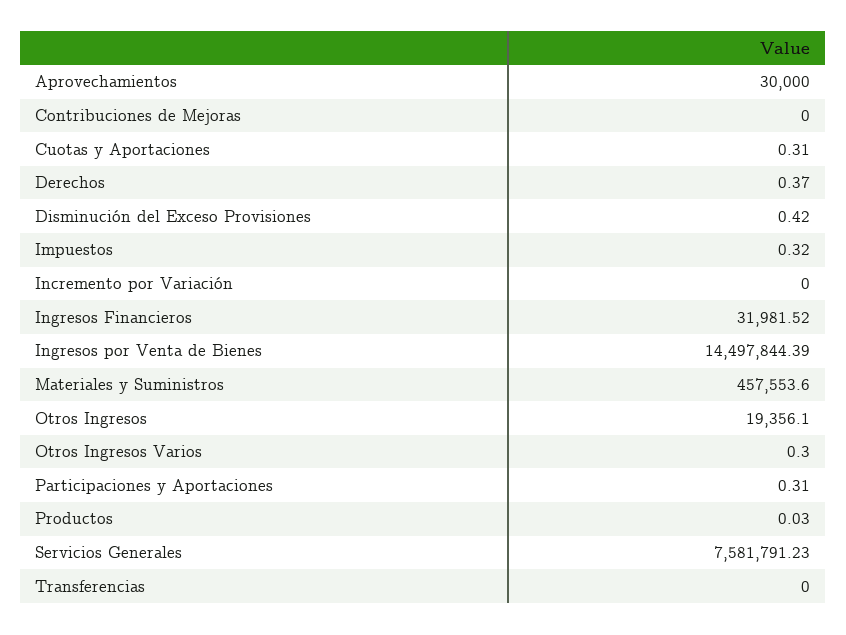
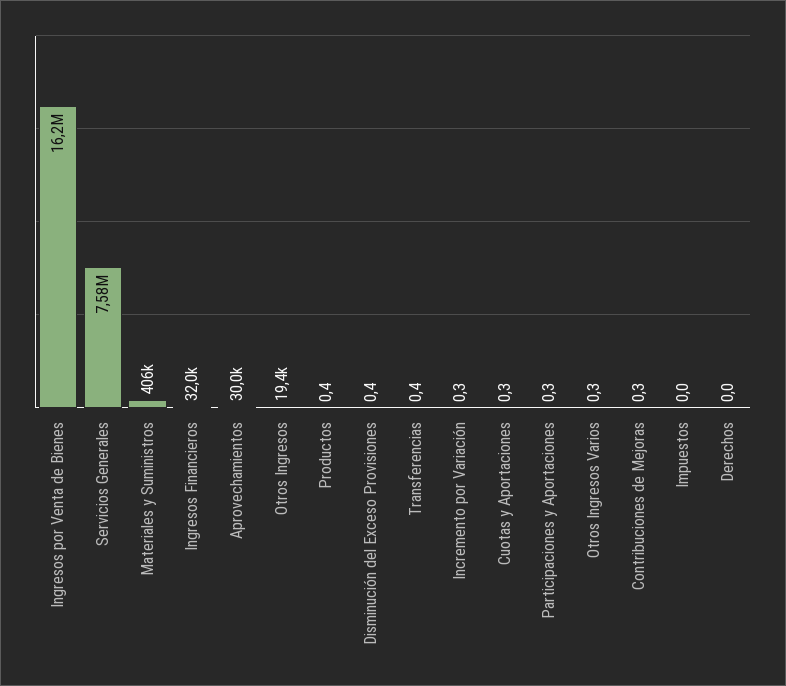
Contribuciones de Mejoras: 0 -> 0.3
Derechos: 0.37 -> 0
Impuestos: 0.32 -> 0
Incremento por Variación: 0 -> 0.3
Ingresos por Venta de Bienes: 14497844.39 -> 16200000
Materiales y Suministros: 457553.6 -> 406000
Productos: 0.03 -> 0.4
Transferencias: 0 -> 0.4

